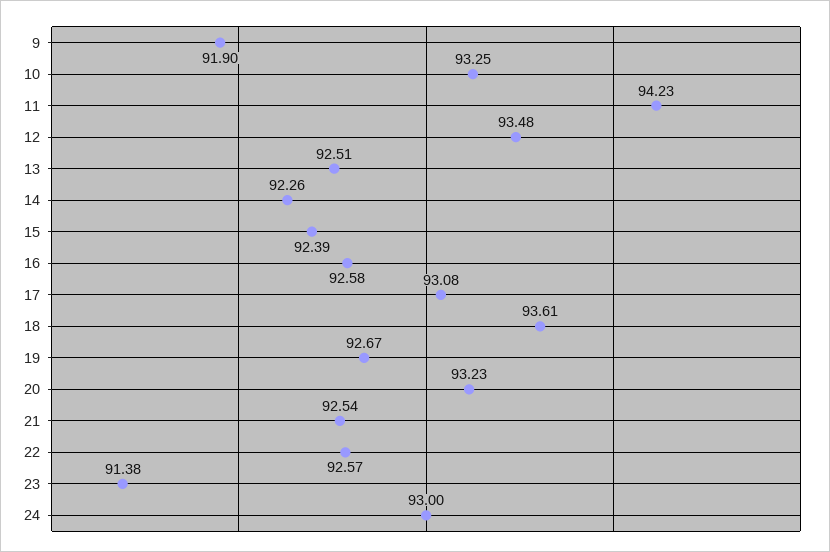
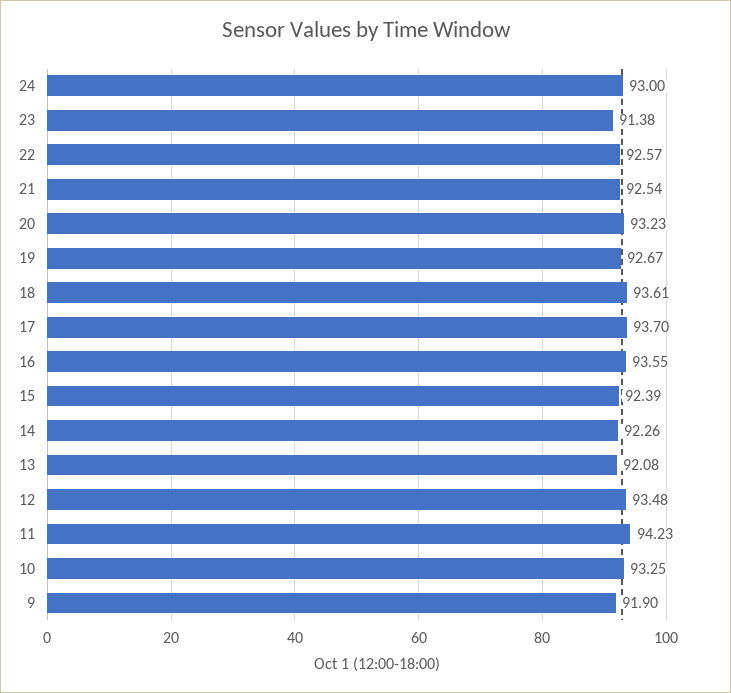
13: 92.51 -> 92.08
16: 92.58 -> 93.55
17: 93.08 -> 93.7

